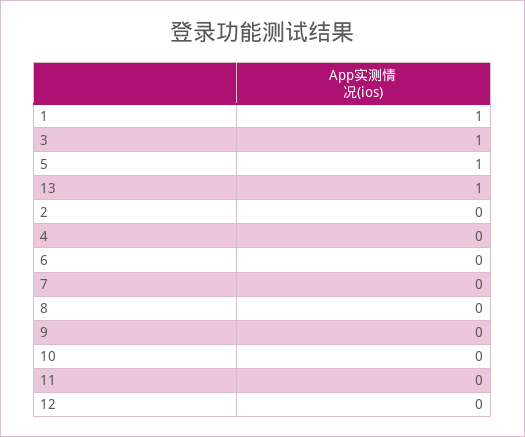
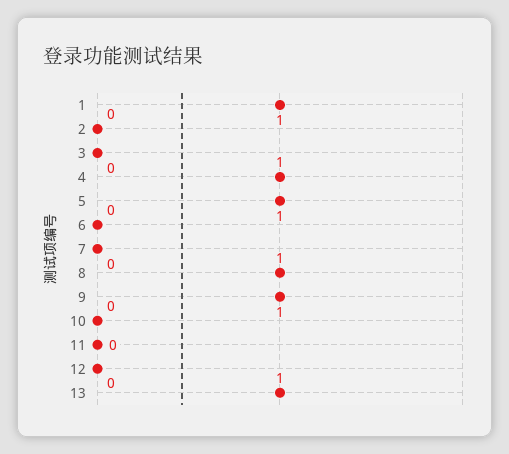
3: 1 -> 0
4: 0 -> 1
8: 0 -> 1
9: 0 -> 1

